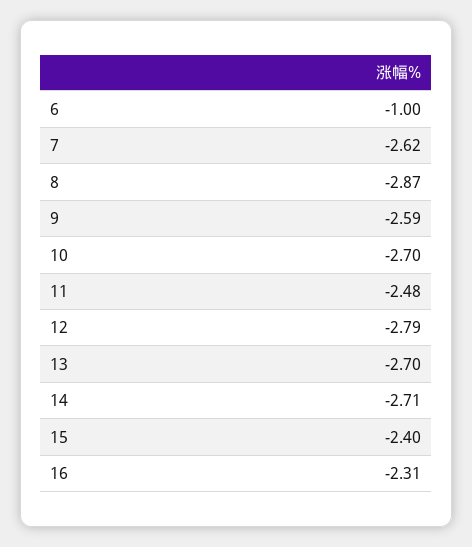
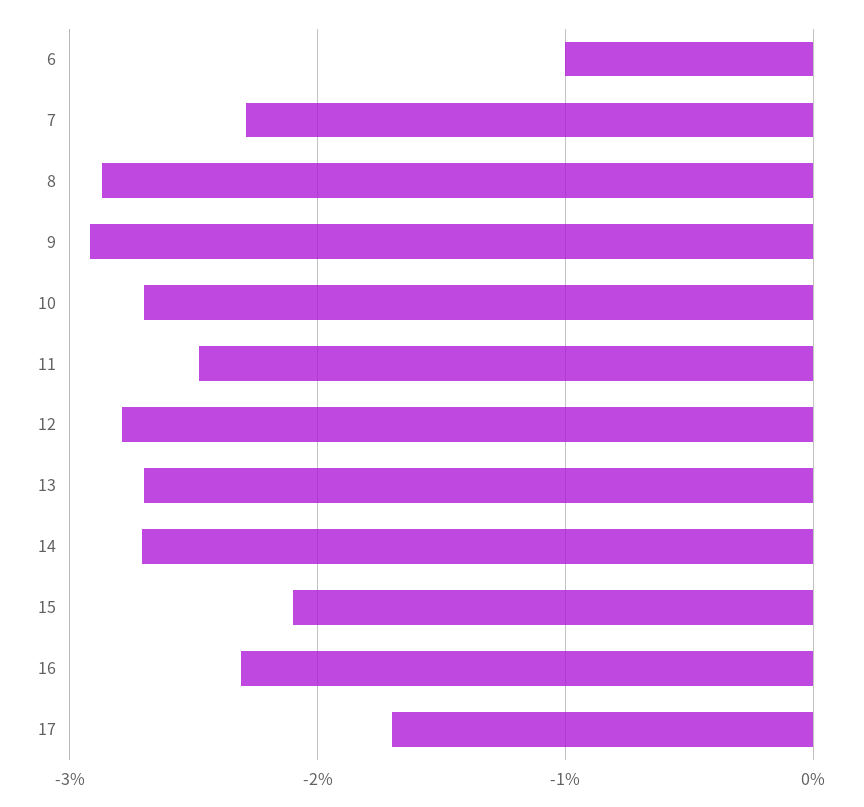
7: -2.62 -> -2.3
9: -2.59 -> -2.9
15: -2.4 -> -2.1
17: none -> -1.7

